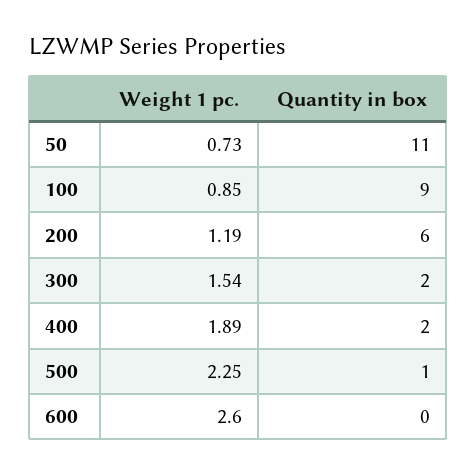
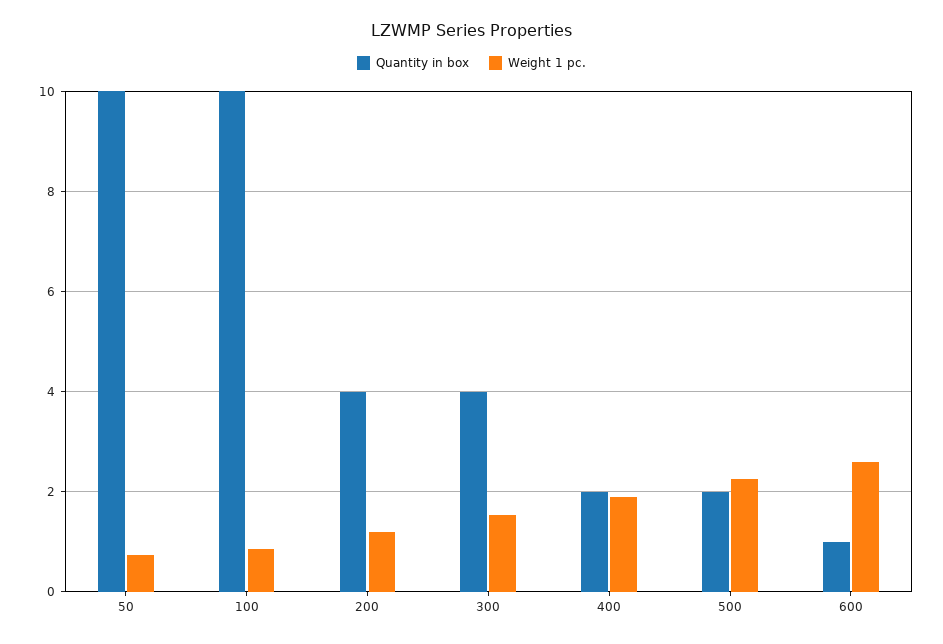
Quantity in box, 50: 11 -> 10
Quantity in box, 100: 9 -> 10
Quantity in box, 200: 6 -> 4
Quantity in box, 300: 2 -> 4
Quantity in box, 500: 1 -> 2
Quantity in box, 600: 0 -> 1

